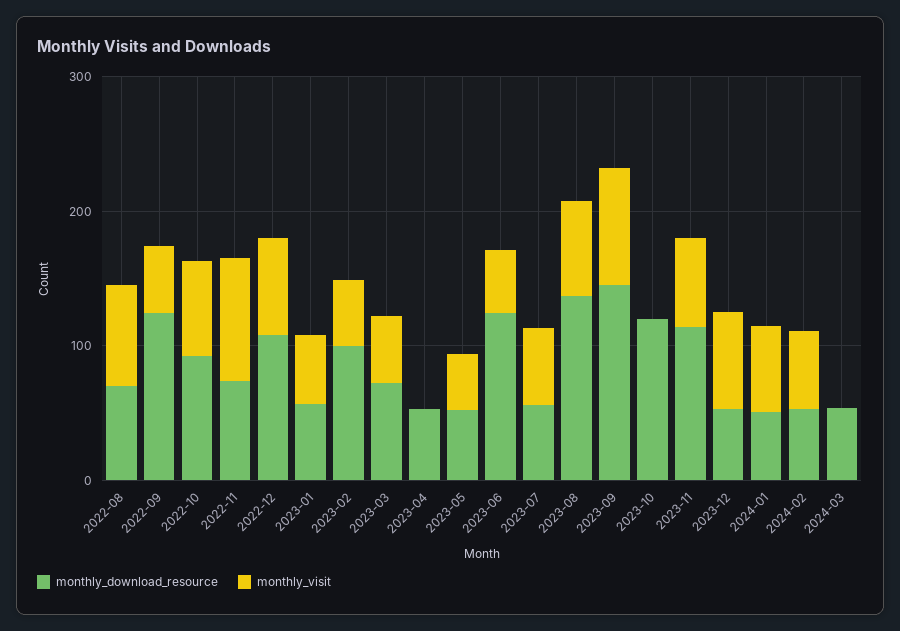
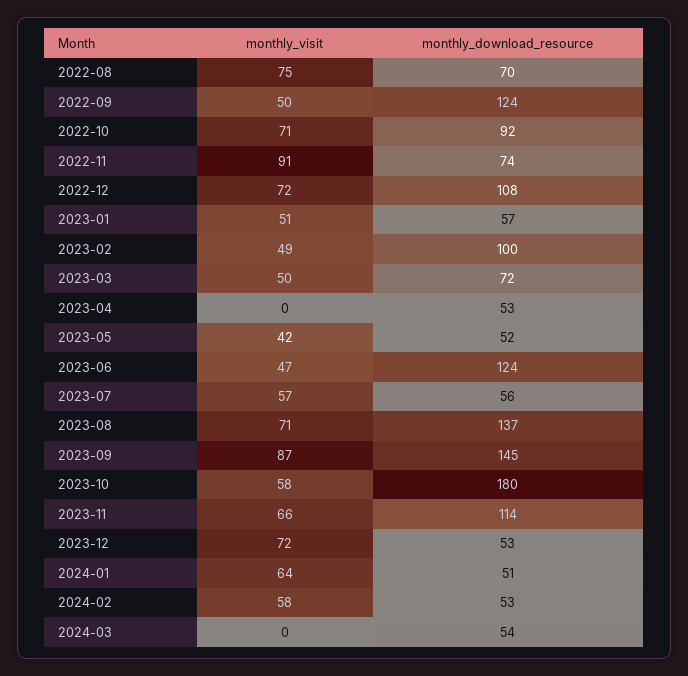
monthly_download_resource, 2023-10: 120 -> 180
monthly_visit, 2023-10: 0 -> 58

